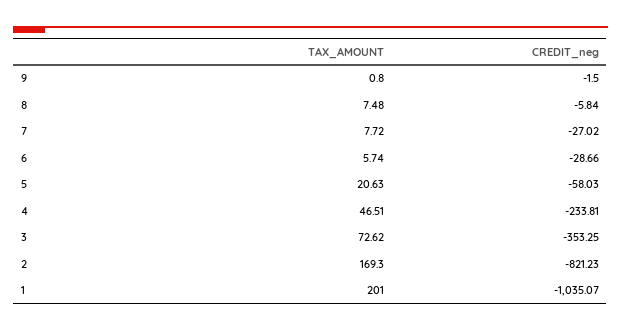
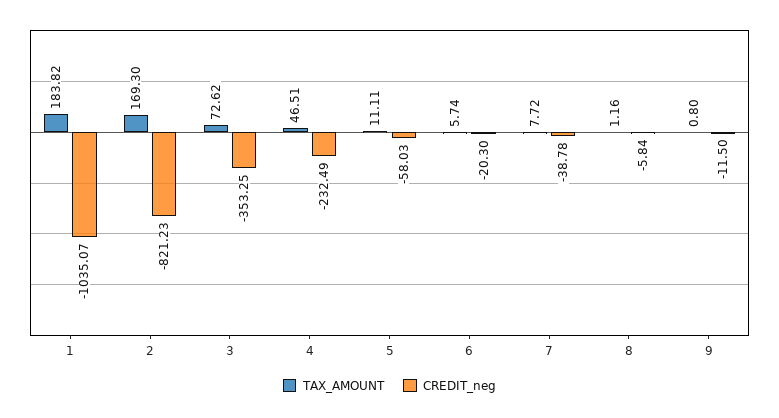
CREDIT_neg, 9: -1.5 -> -11.5
TAX_AMOUNT, 8: 7.48 -> 1.16
CREDIT_neg, 7: -27.02 -> -38.78
CREDIT_neg, 6: -28.66 -> -20.3
TAX_AMOUNT, 5: 20.63 -> 11.11
CREDIT_neg, 4: -233.81 -> -232.49
TAX_AMOUNT, 1: 201 -> 183.82

